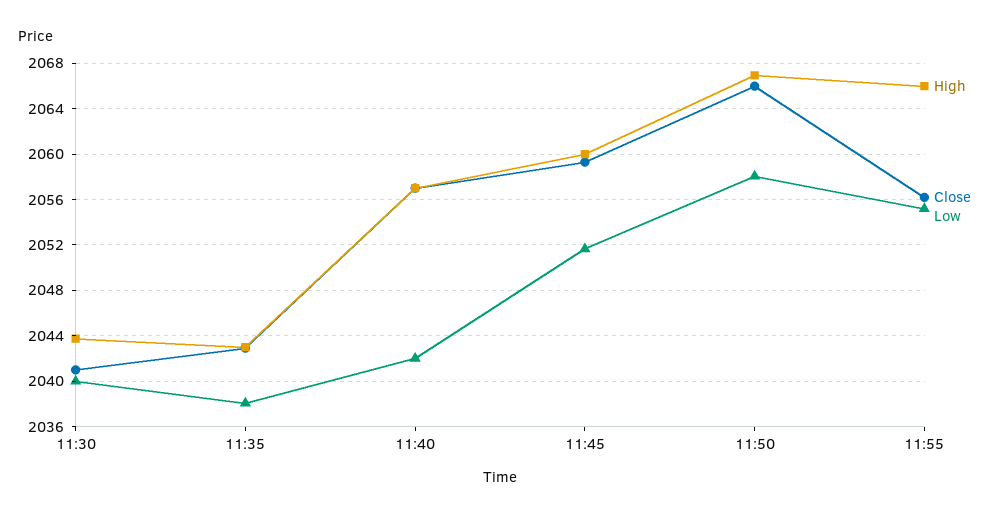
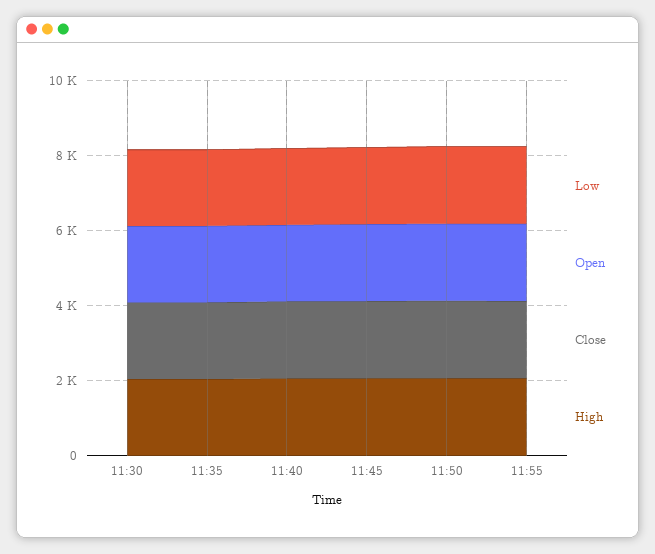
Open, 11:30: none -> 2000
Open, 11:35: none -> 2000
Open, 11:40: none -> 2000
Open, 11:45: none -> 2000
Open, 11:50: none -> 2000
Open, 11:55: none -> 2000

